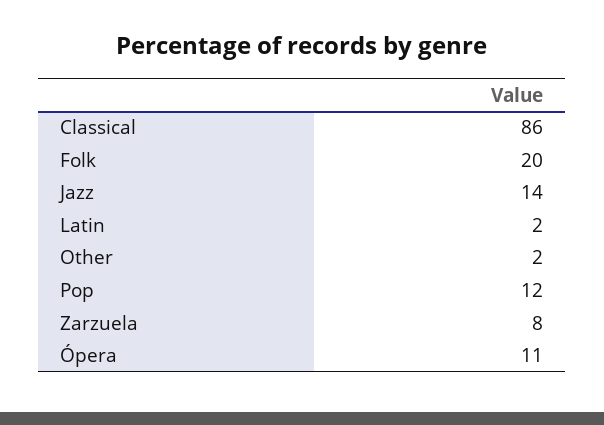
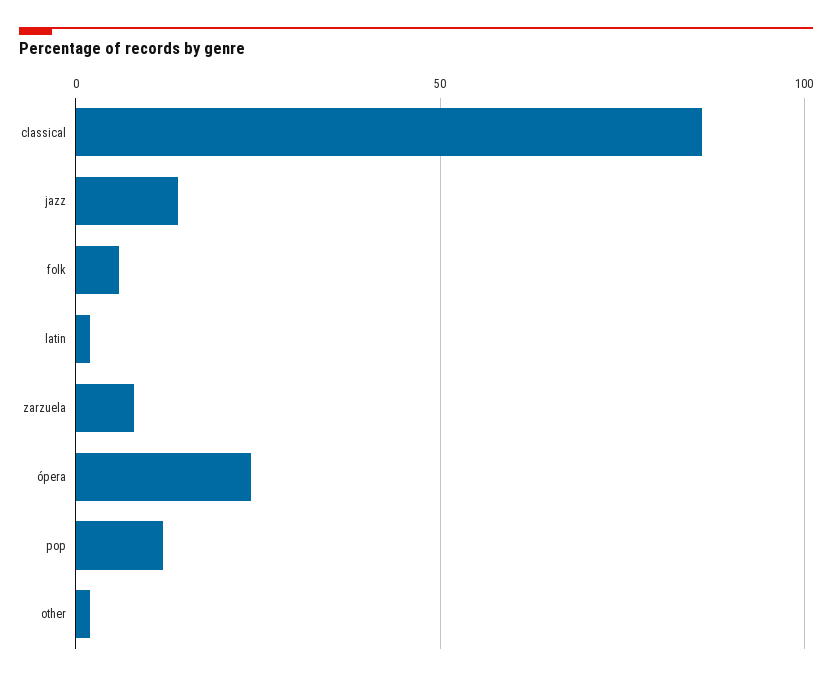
Folk: 20 -> 5
Ópera: 11 -> 25

